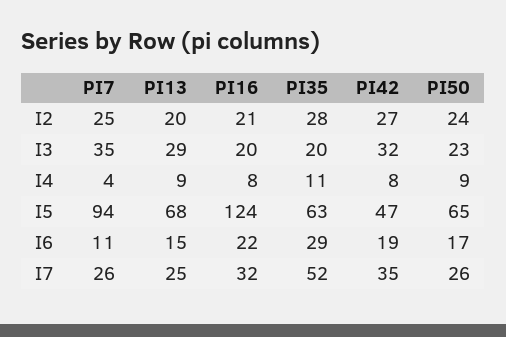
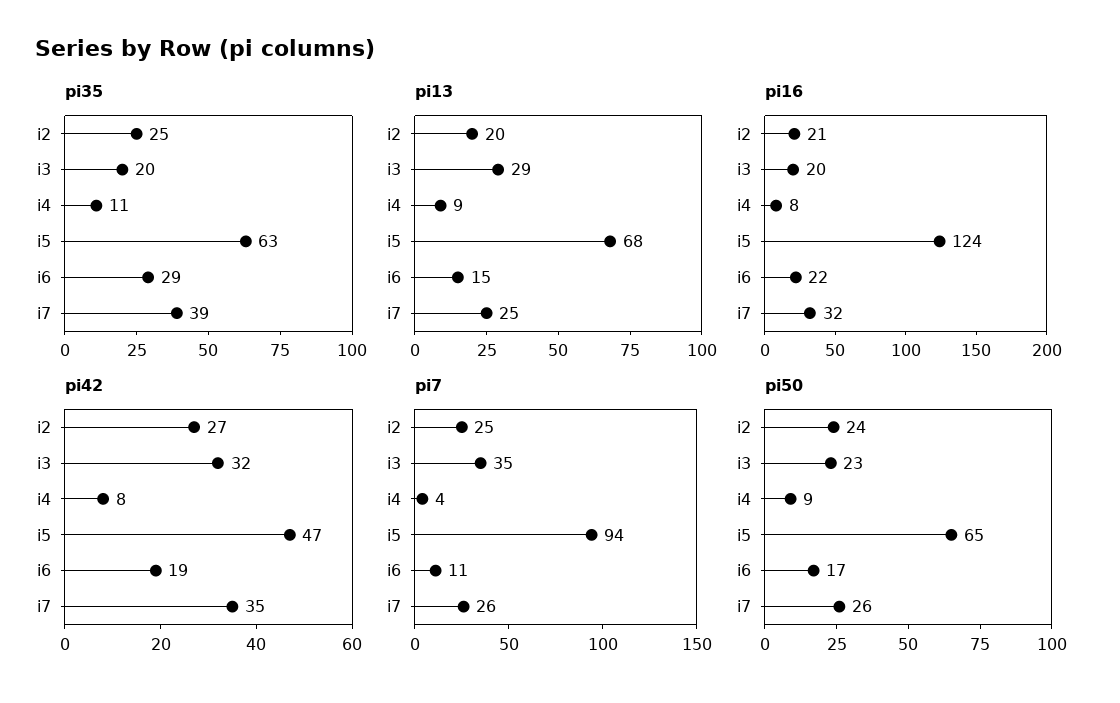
PI35, I2: 28 -> 25
PI35, I7: 52 -> 39

